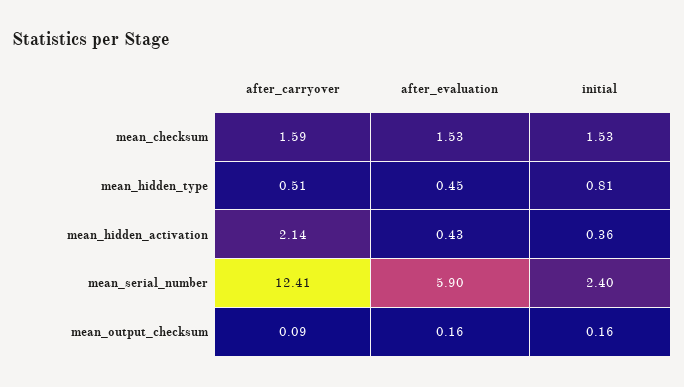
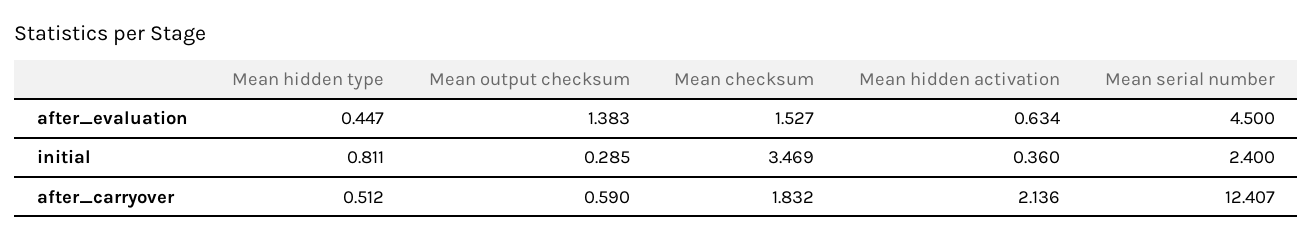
after_carryover, mean_checksum: 1.59 -> 1.832
initial, mean_checksum: 1.53 -> 3.469
after_evaluation, mean_hidden_activation: 0.43 -> 0.634
after_evaluation, mean_serial_number: 5.9 -> 4.5
after_carryover, mean_output_checksum: 0.09 -> 0.59
after_evaluation, mean_output_checksum: 0.16 -> 1.383
initial, mean_output_checksum: 0.16 -> 0.285

